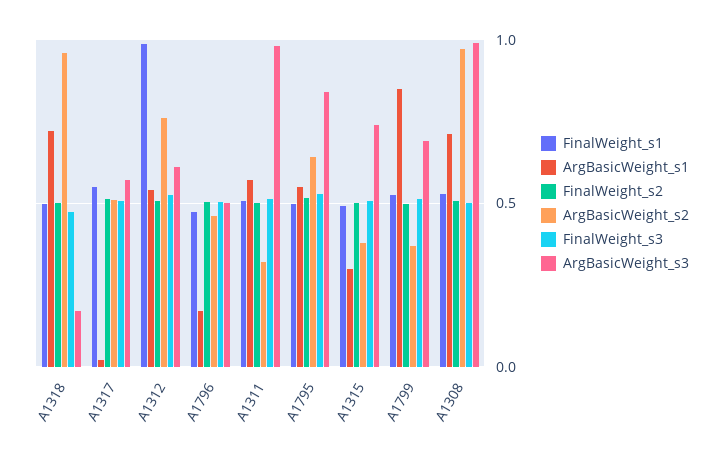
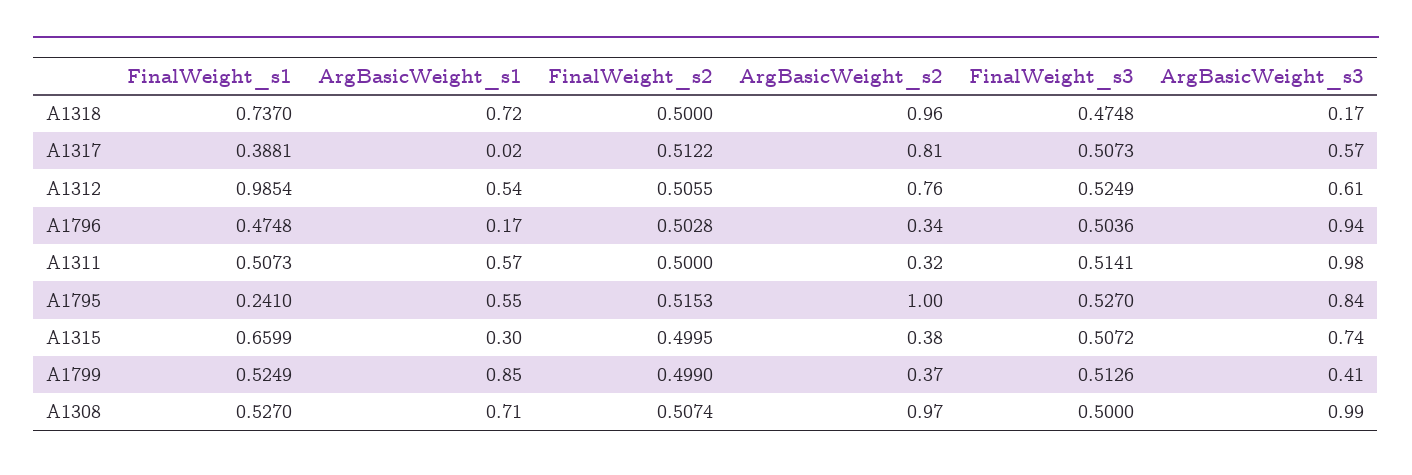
FinalWeight_s1, A1318: 0.5 -> 0.737
FinalWeight_s1, A1317: 0.55 -> 0.3881
ArgBasicWeight_s2, A1317: 0.5 -> 0.81
ArgBasicWeight_s2, A1796: 0.45 -> 0.34
ArgBasicWeight_s3, A1796: 0.5 -> 0.94
FinalWeight_s1, A1795: 0.5 -> 0.241
ArgBasicWeight_s2, A1795: 0.65 -> 1
FinalWeight_s1, A1315: 0.5 -> 0.6599
ArgBasicWeight_s3, A1799: 0.7 -> 0.41

